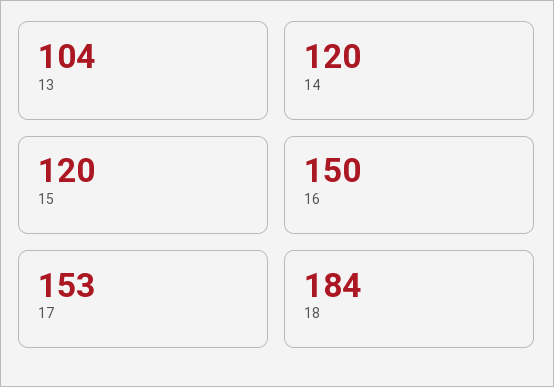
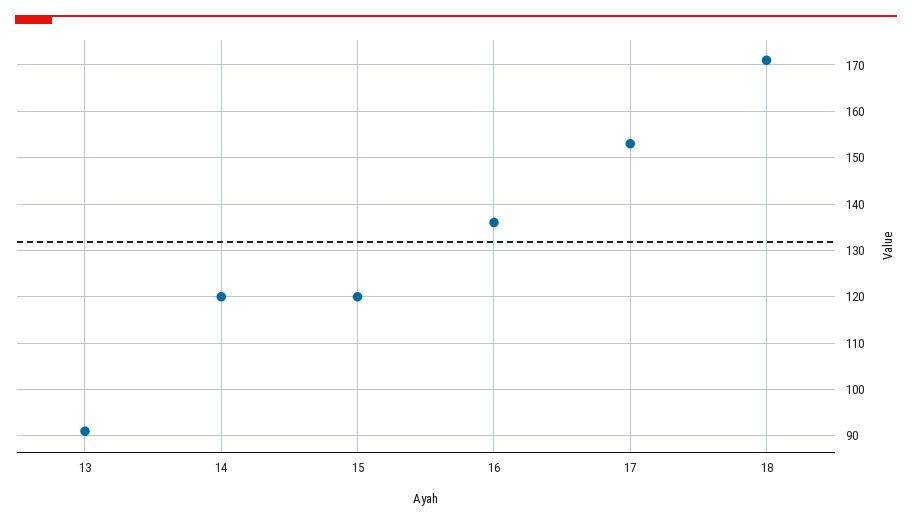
13: 104 -> 90
16: 150 -> 135
18: 184 -> 170

